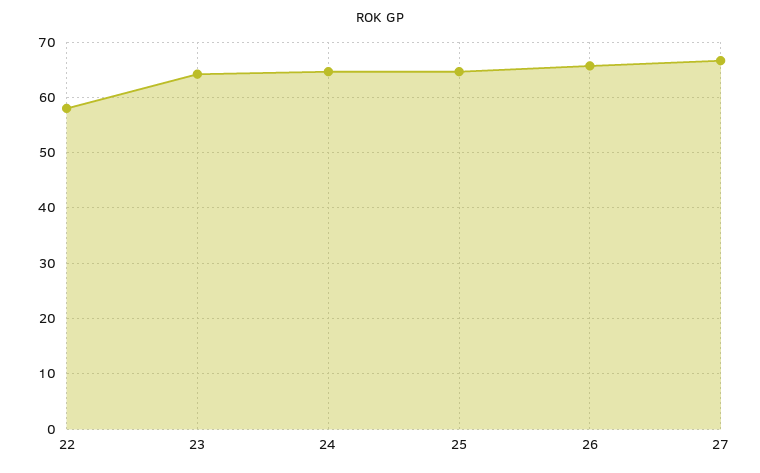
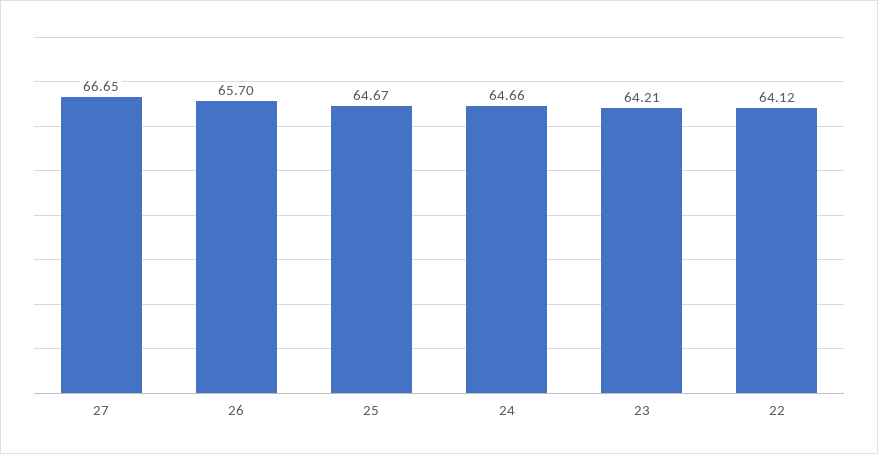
22: 58 -> 64.12

